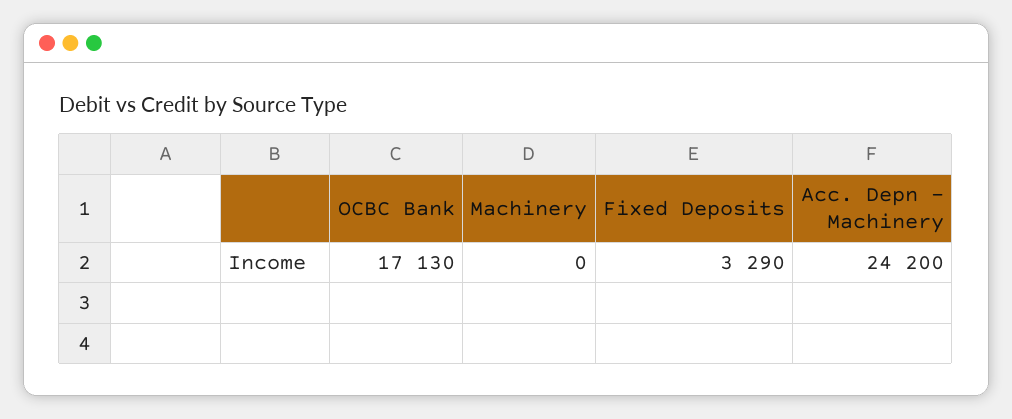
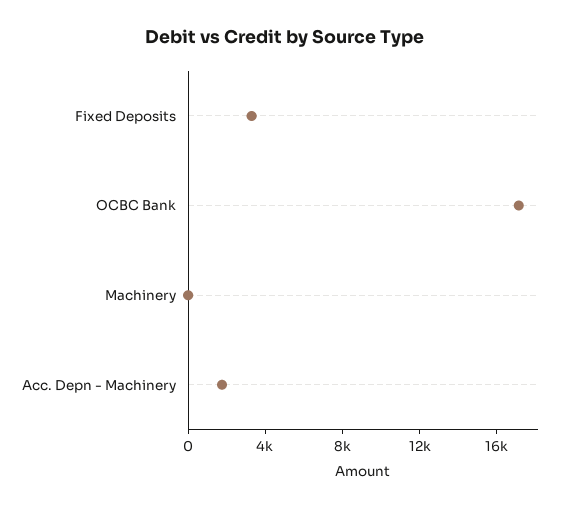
Acc. Depn - Machinery: 24200 -> 2000

